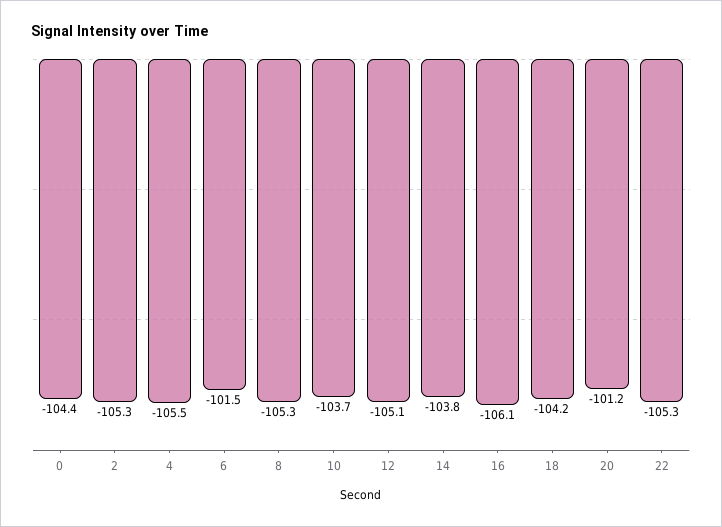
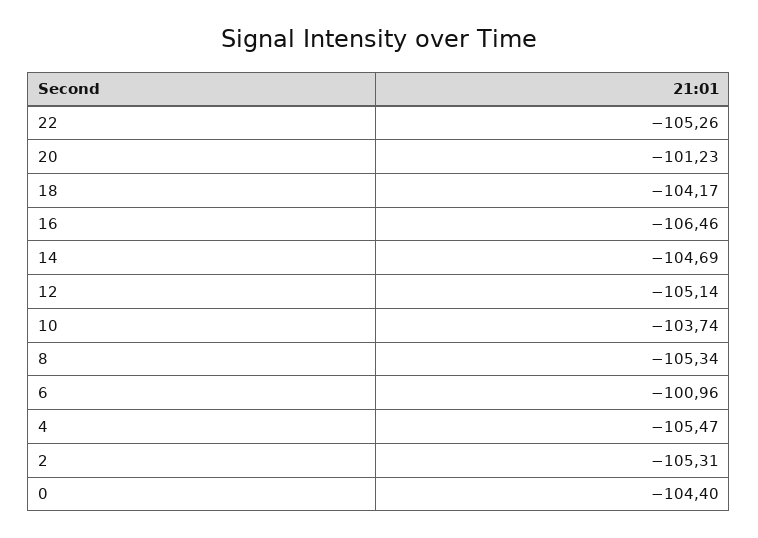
6: -101.5 -> -100.96
14: -103.8 -> -104.69
16: -106.1 -> -106.46

